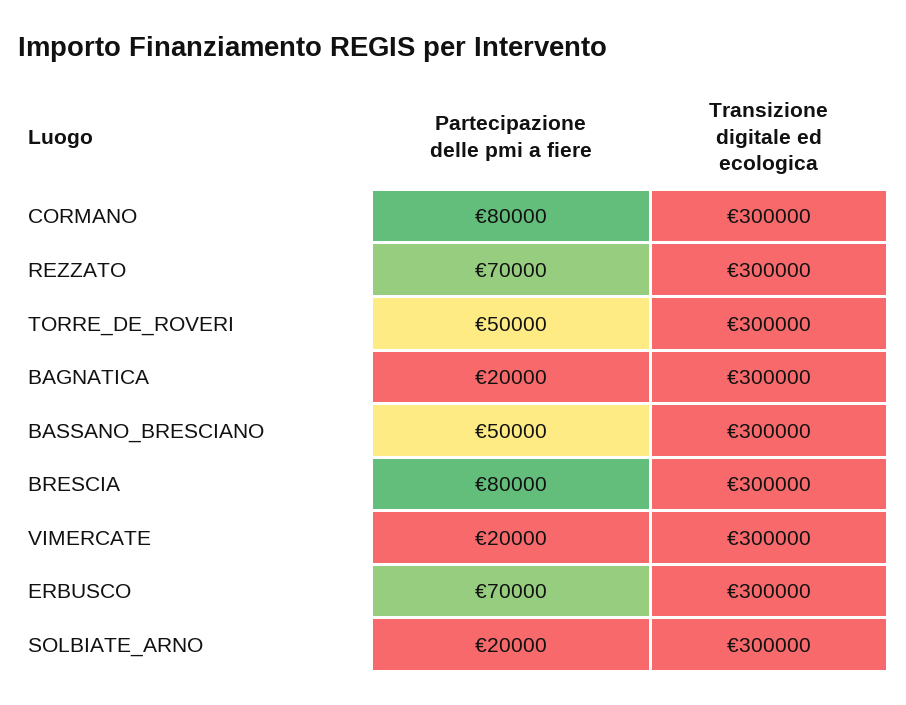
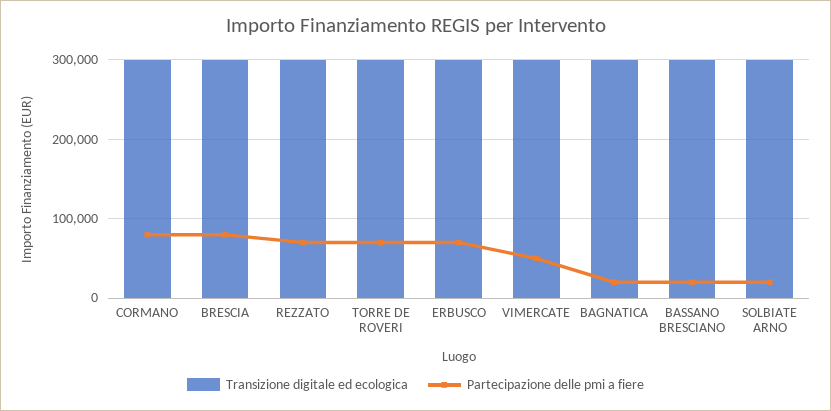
Partecipazione delle pmi a fiere, TORRE_DE_ROVERI: 50000 -> 70000
Partecipazione delle pmi a fiere, BASSANO_BRESCIANO: 50000 -> 20000
Partecipazione delle pmi a fiere, VIMERCATE: 20000 -> 50000

